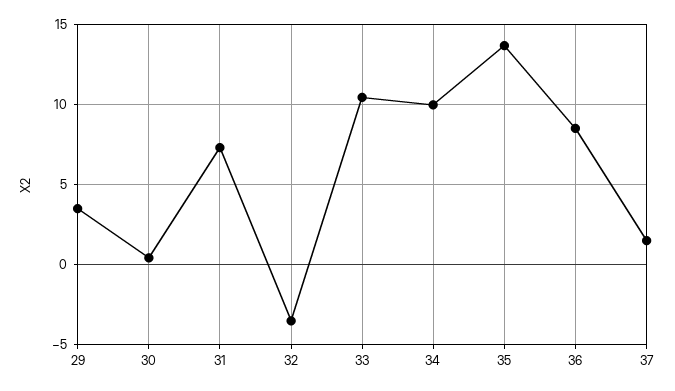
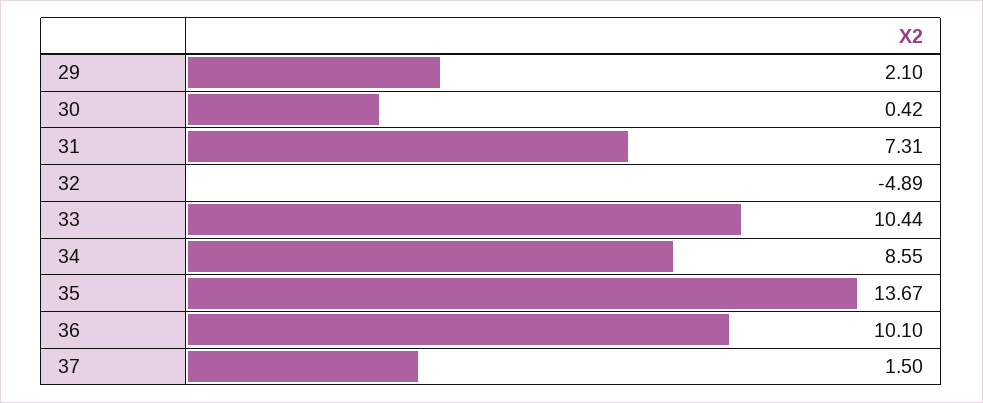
29: 3.5 -> 2.1
32: -3.5 -> -4.89
34: 10 -> 8.55
36: 8.5 -> 10.1

